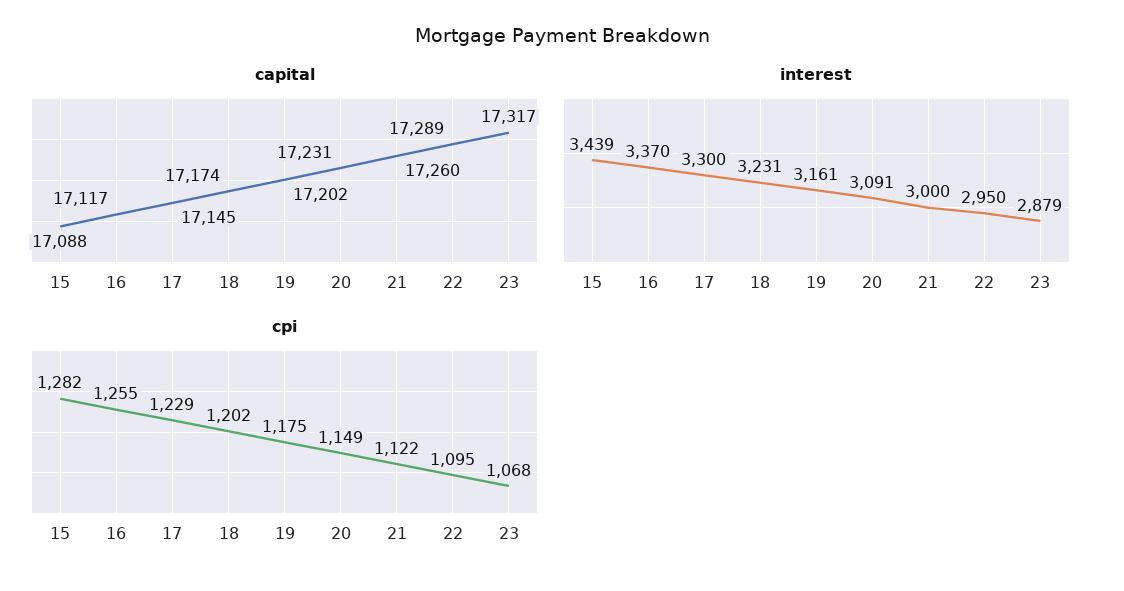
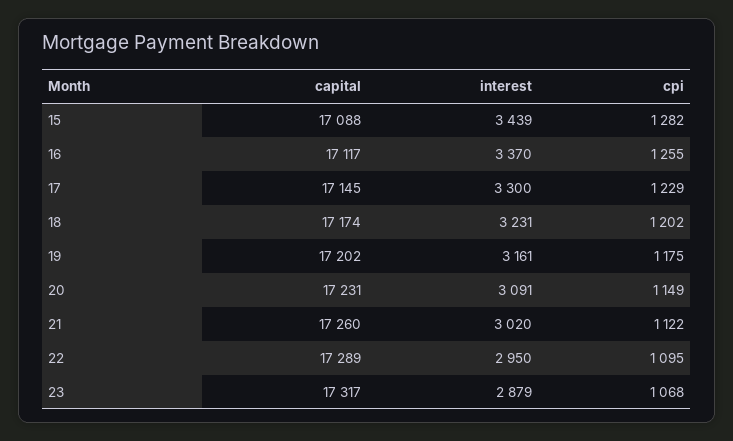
interest, 21: 3000 -> 3020

